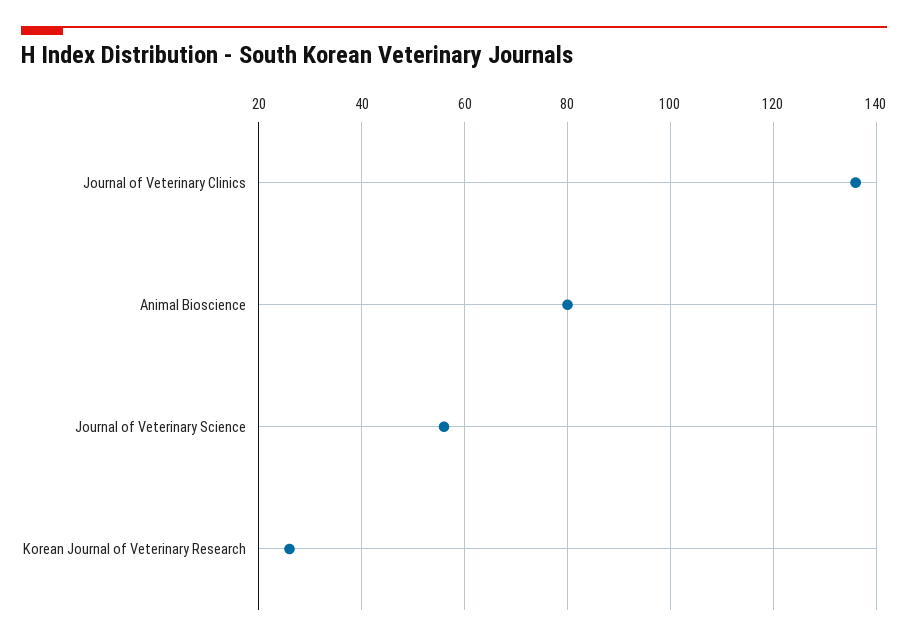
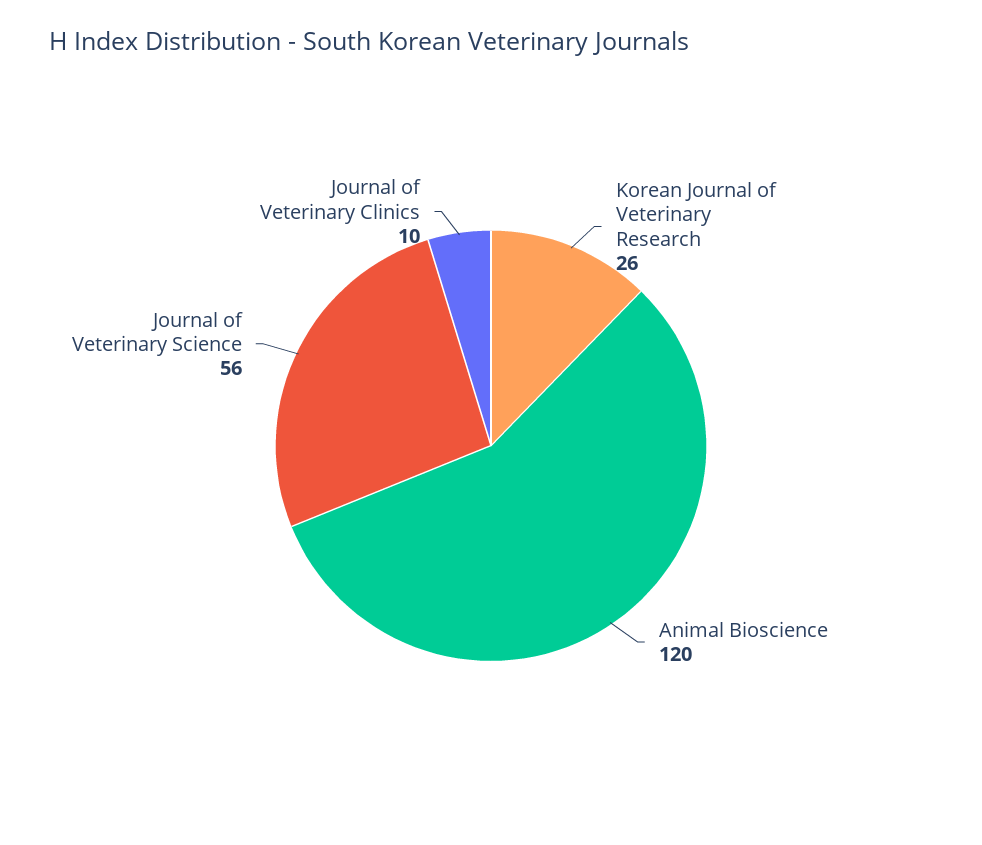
Journal of Veterinary Clinics: 135 -> 10
Animal Bioscience: 80 -> 120

